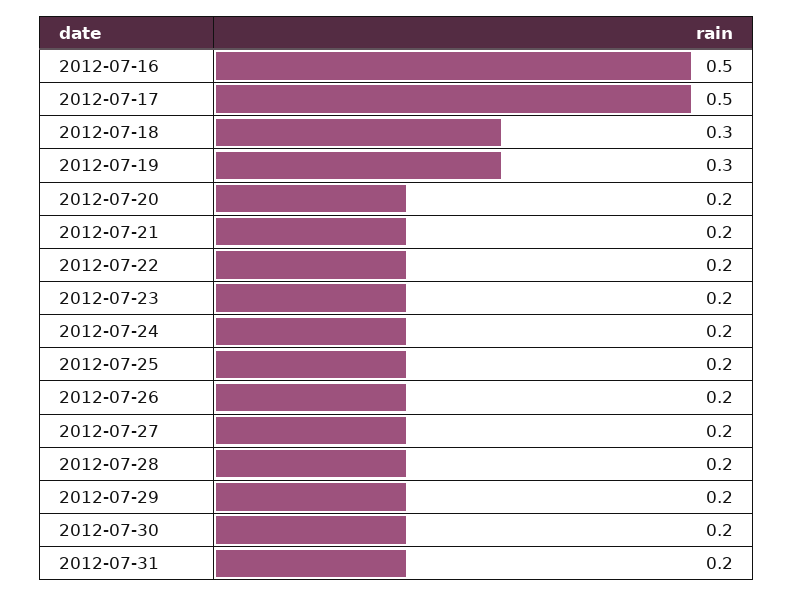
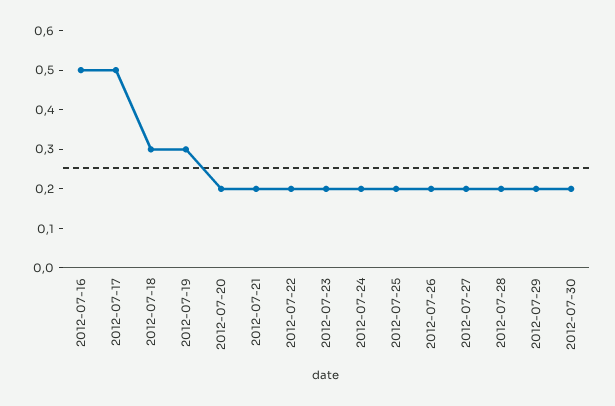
2012-07-31: 0.2 -> none

